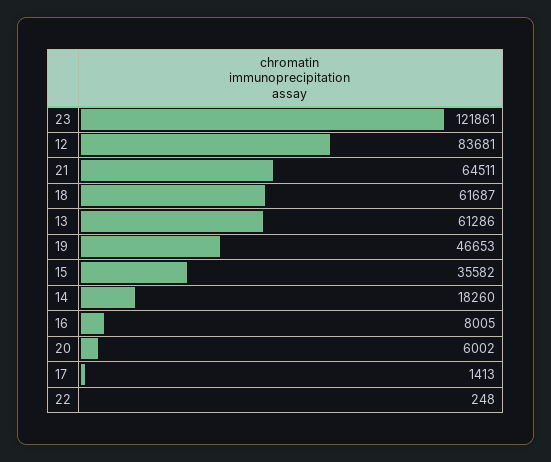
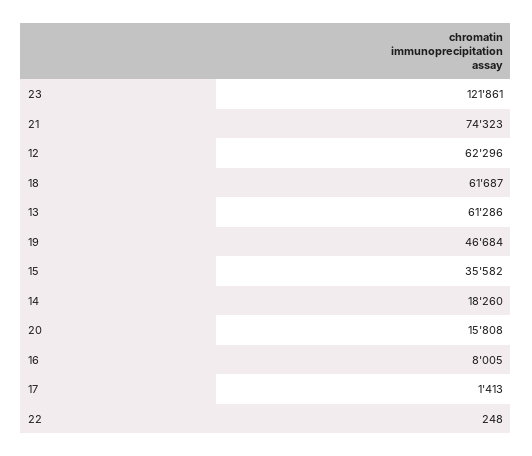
12: 83681 -> 62296
21: 64511 -> 74323
19: 46653 -> 46684
20: 6002 -> 15808

